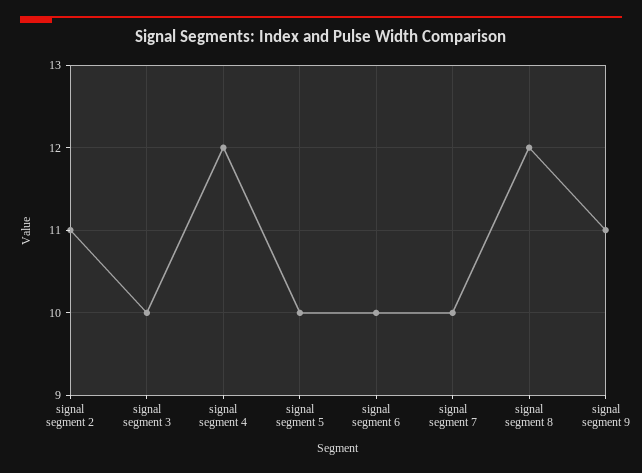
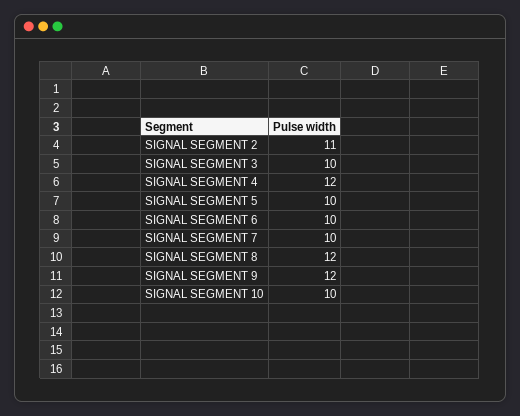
signal segment 9: 11 -> 12
SIGNAL SEGMENT 10: none -> 10

